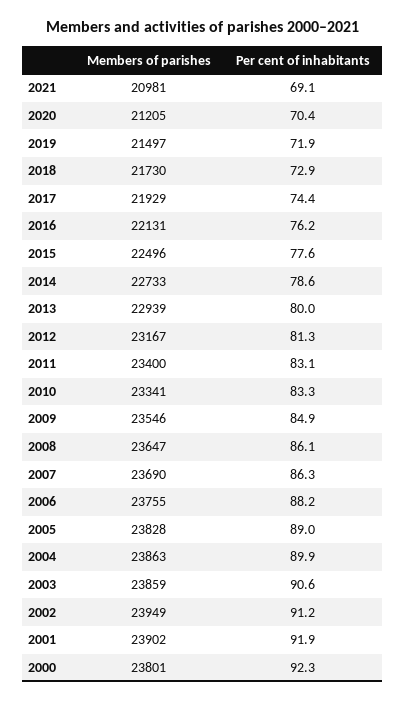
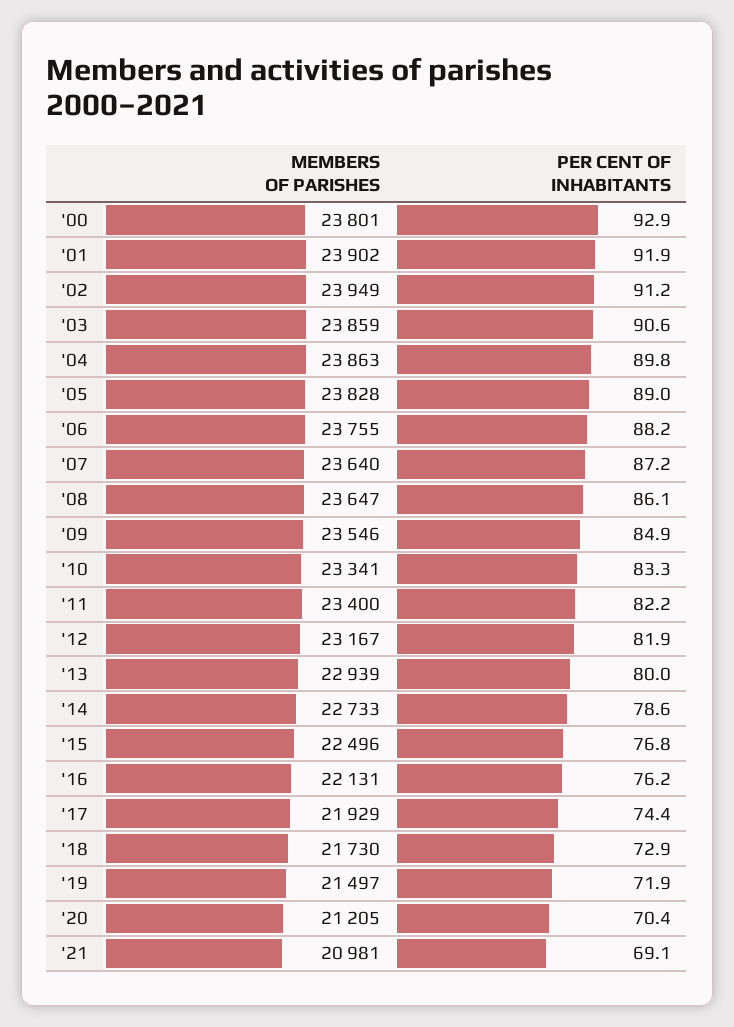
Per cent of inhabitants, 2015: 77.6 -> 76.8
Per cent of inhabitants, 2012: 81.3 -> 81.9
Per cent of inhabitants, 2011: 83.1 -> 82.2
Members of parishes, 2007: 23690 -> 23640
Per cent of inhabitants, 2007: 86.3 -> 87.2
Per cent of inhabitants, 2004: 89.9 -> 89.8
Per cent of inhabitants, 2000: 92.3 -> 92.9

